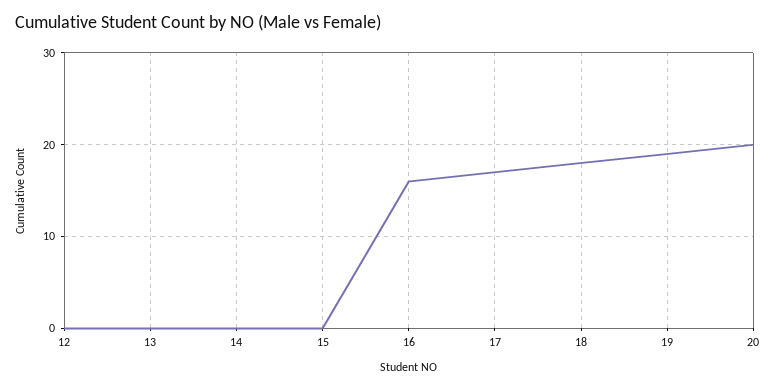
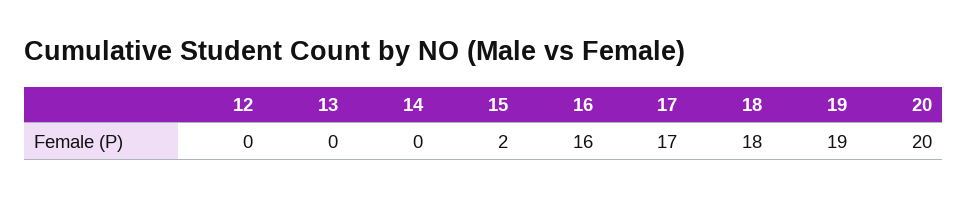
15: 0 -> 2

